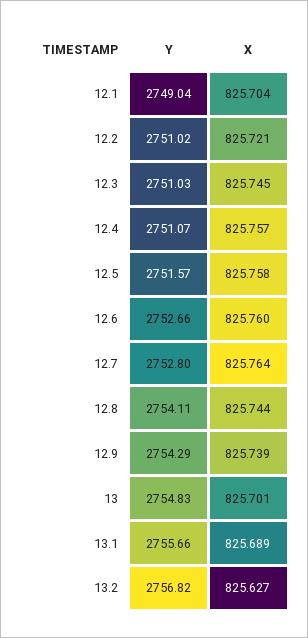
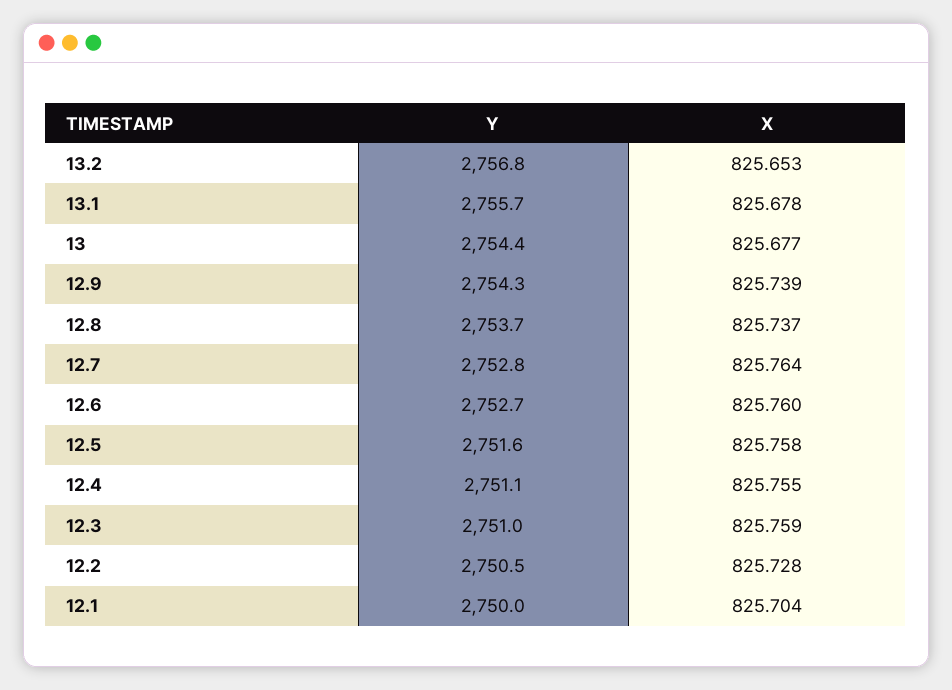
Y, 12.1: 2749.04 -> 2750
Y, 12.2: 2751.02 -> 2750.5
X, 12.2: 825.721 -> 825.728
X, 12.3: 825.745 -> 825.759
X, 12.4: 825.757 -> 825.755
Y, 12.8: 2754.11 -> 2753.7
X, 12.8: 825.744 -> 825.737
Y, 13: 2754.83 -> 2754.4
X, 13: 825.701 -> 825.677
X, 13.1: 825.689 -> 825.678
X, 13.2: 825.627 -> 825.653

